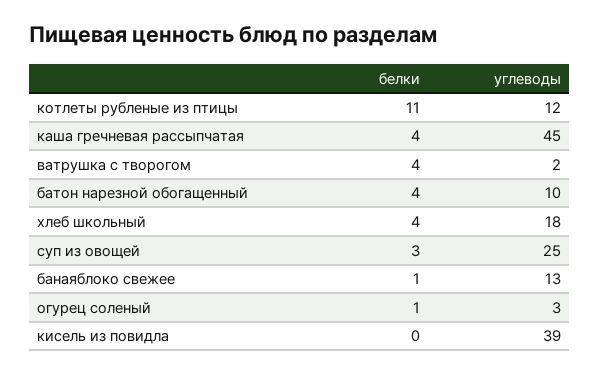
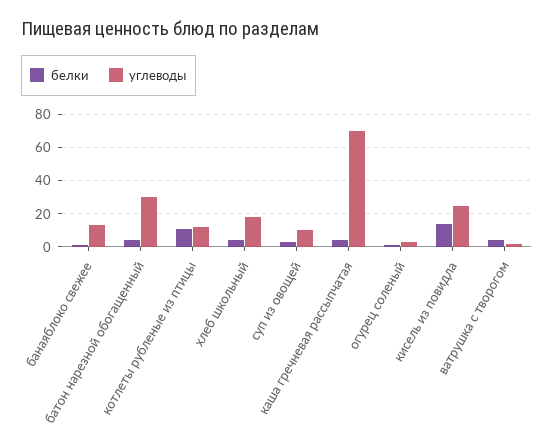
углеводы, каша гречневая рассыпчатая: 45 -> 70
углеводы, батон нарезной обогащенный: 10 -> 30
углеводы, суп из овощей: 25 -> 10
белки, кисель из повидла: 0 -> 15
углеводы, кисель из повидла: 39 -> 25

